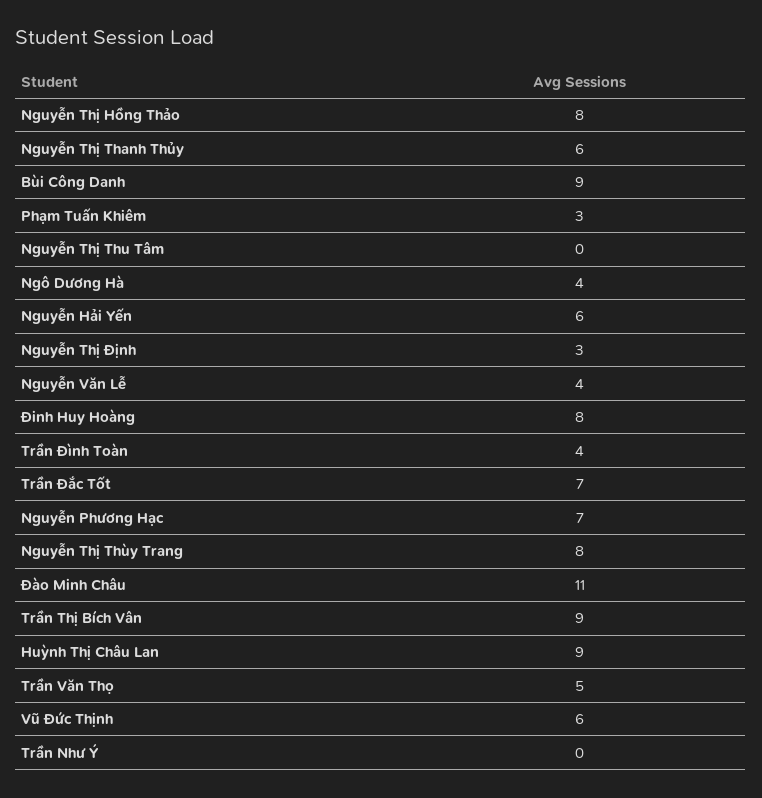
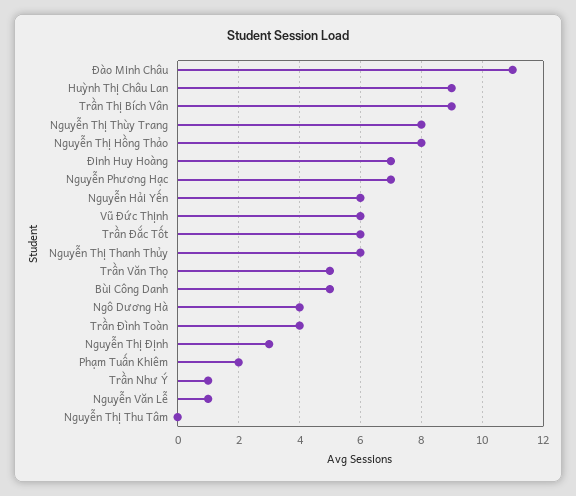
Bùi Công Danh: 9 -> 5
Phạm Tuấn Khiêm: 3 -> 2
Nguyễn Văn Lễ: 4 -> 1
Đinh Huy Hoàng: 8 -> 7
Trần Đắc Tốt: 7 -> 6
Trần Như Ý: 0 -> 1

